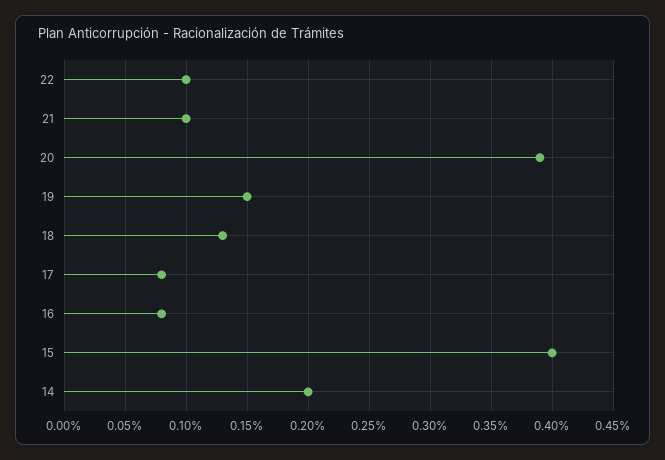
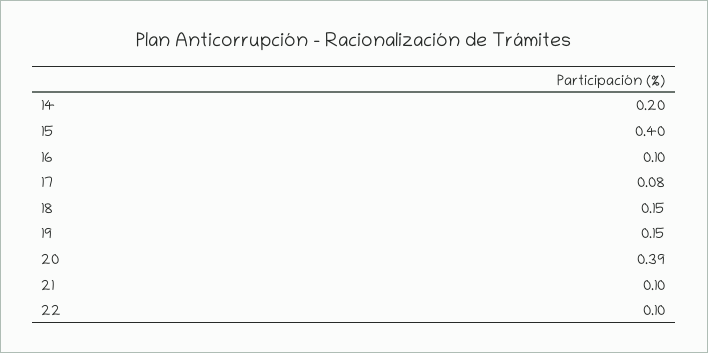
18: 0.13 -> 0.15
16: 0.08 -> 0.1

